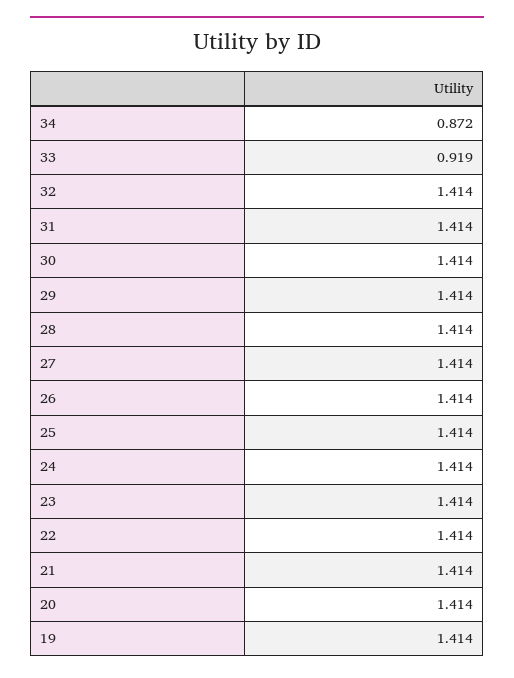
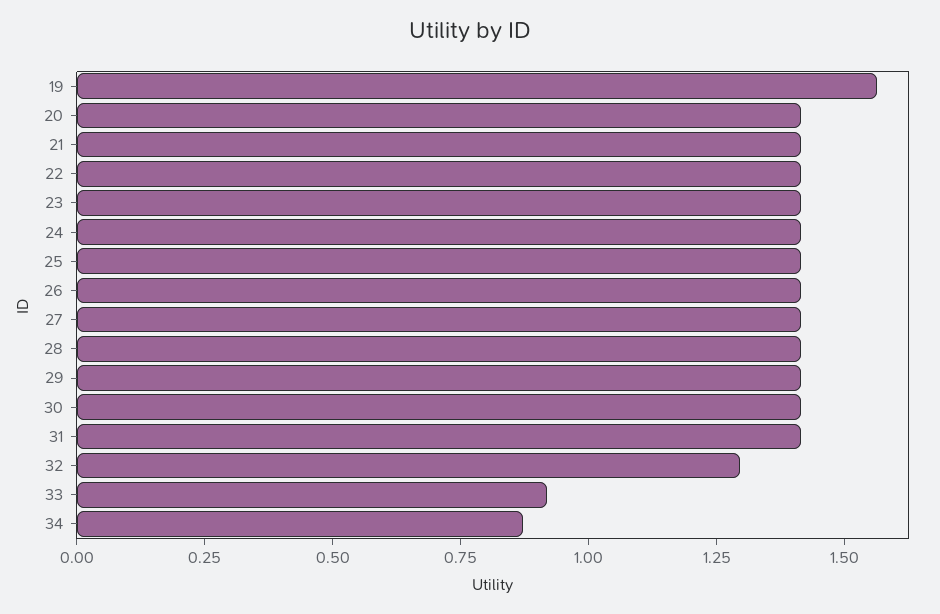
32: 1.414 -> 1.3
19: 1.414 -> 1.55

